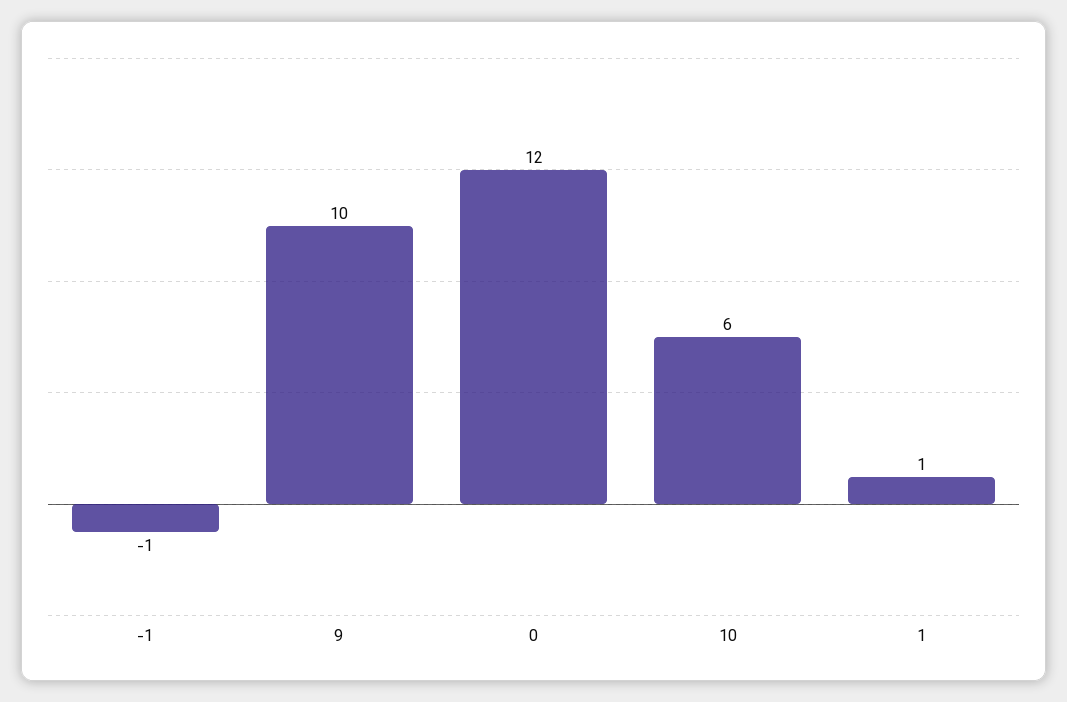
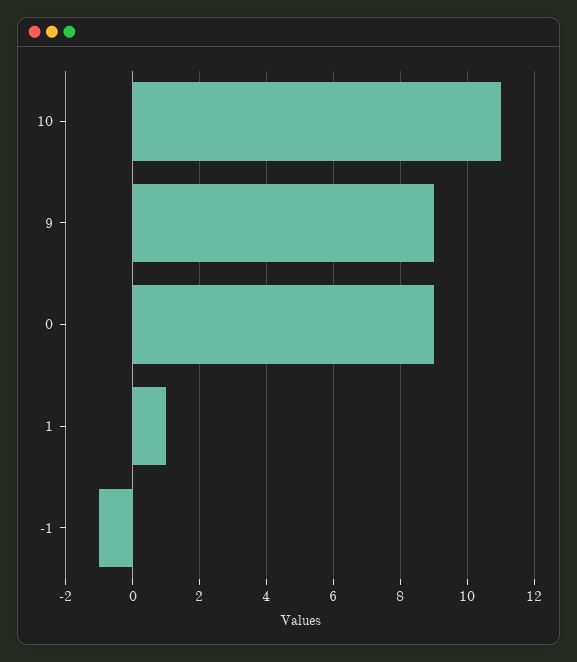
9: 10 -> 9
0: 12 -> 9
10: 6 -> 11

